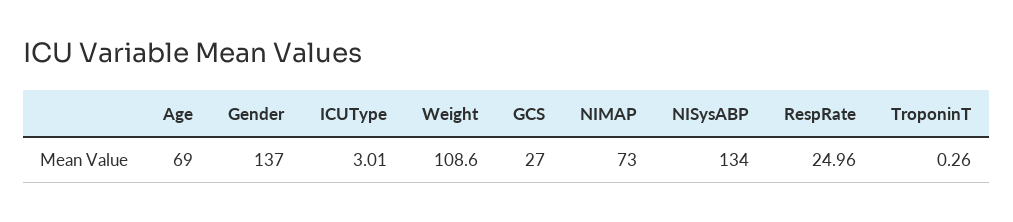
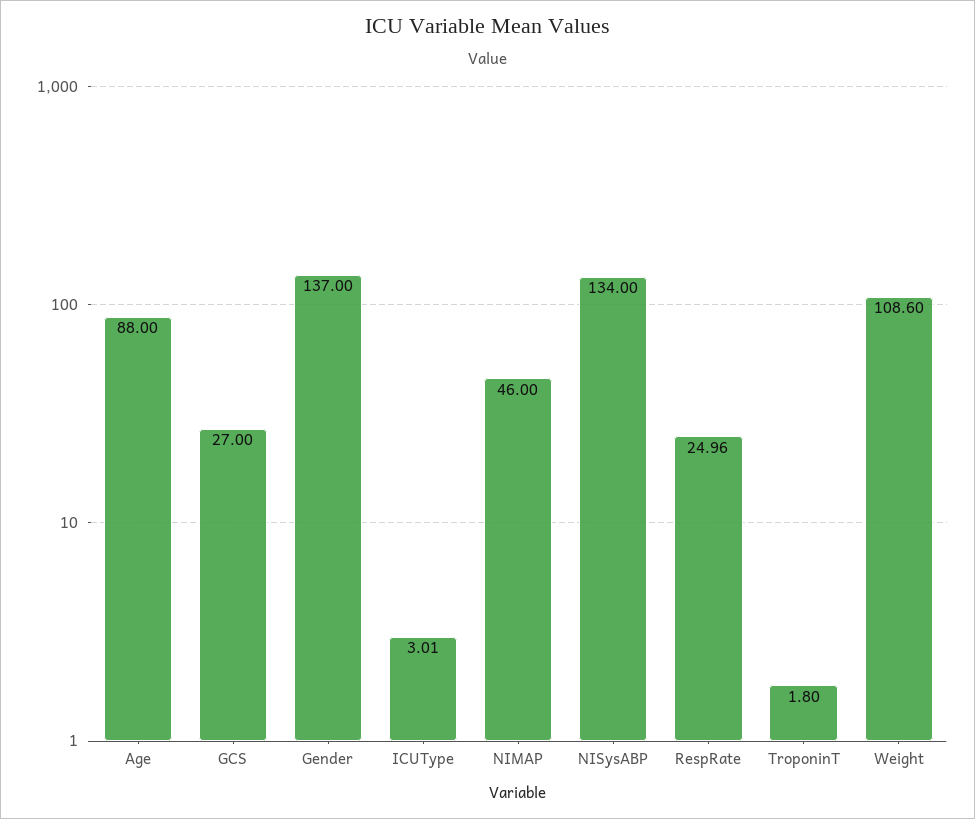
Age: 69 -> 88
NIMAP: 73 -> 46
TroponinT: 0.26 -> 1.8

